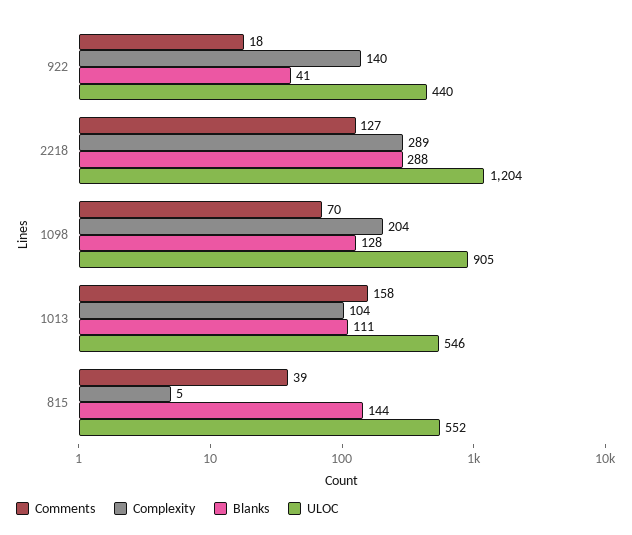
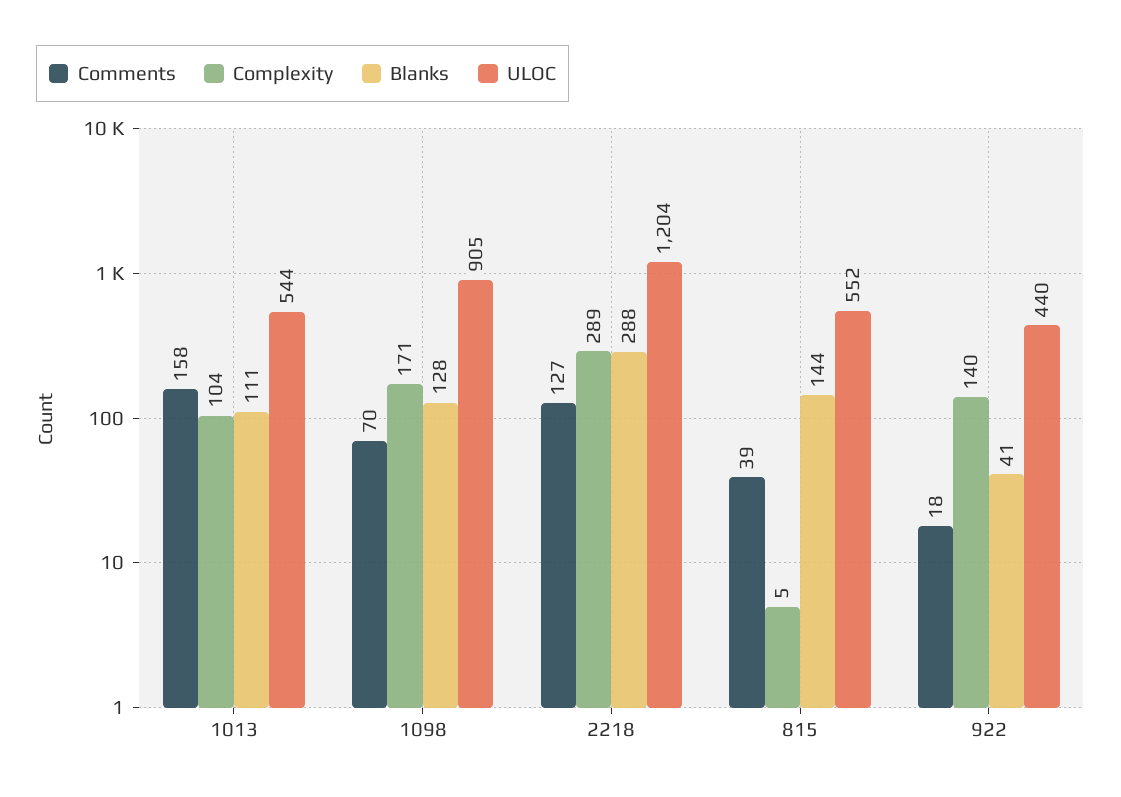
Complexity, 1098: 204 -> 171
ULOC, 1013: 546 -> 544

